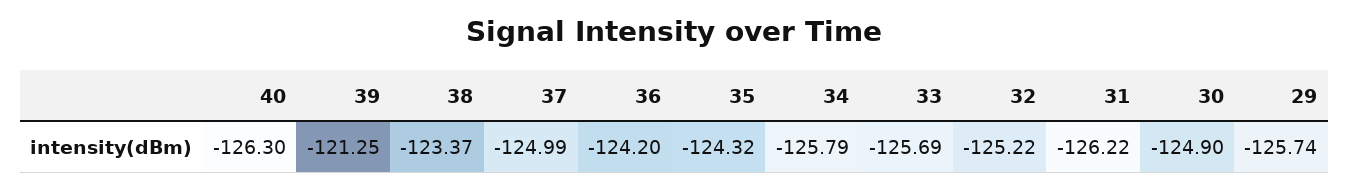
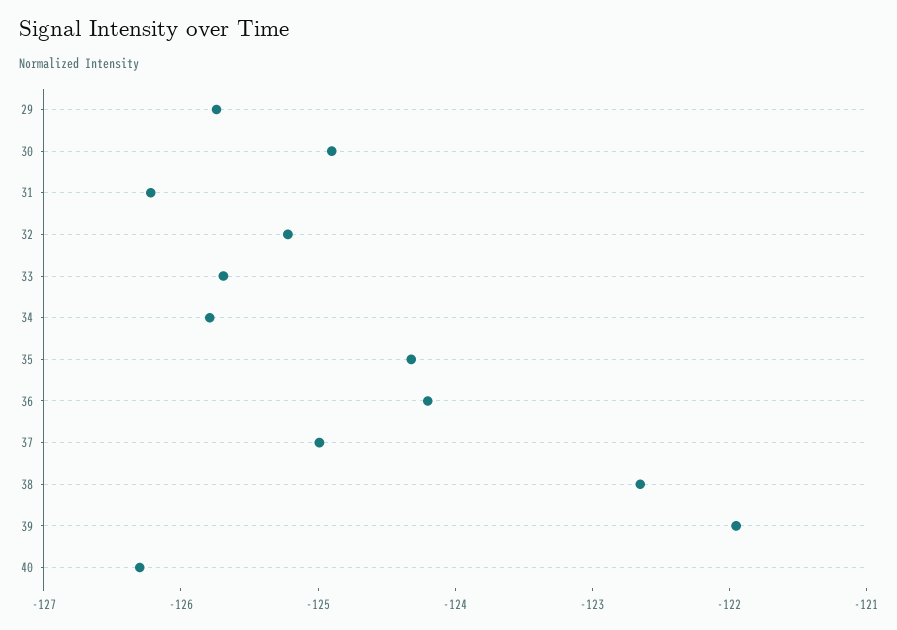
39: -121.25 -> -122
38: -123.37 -> -122.6

